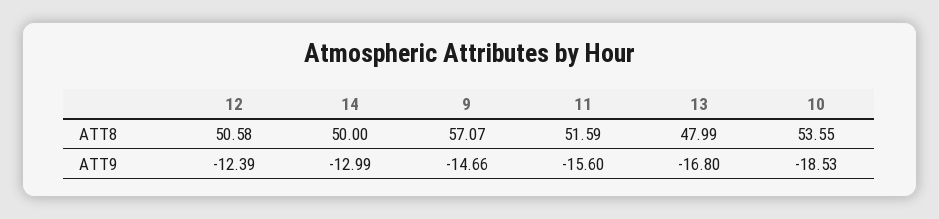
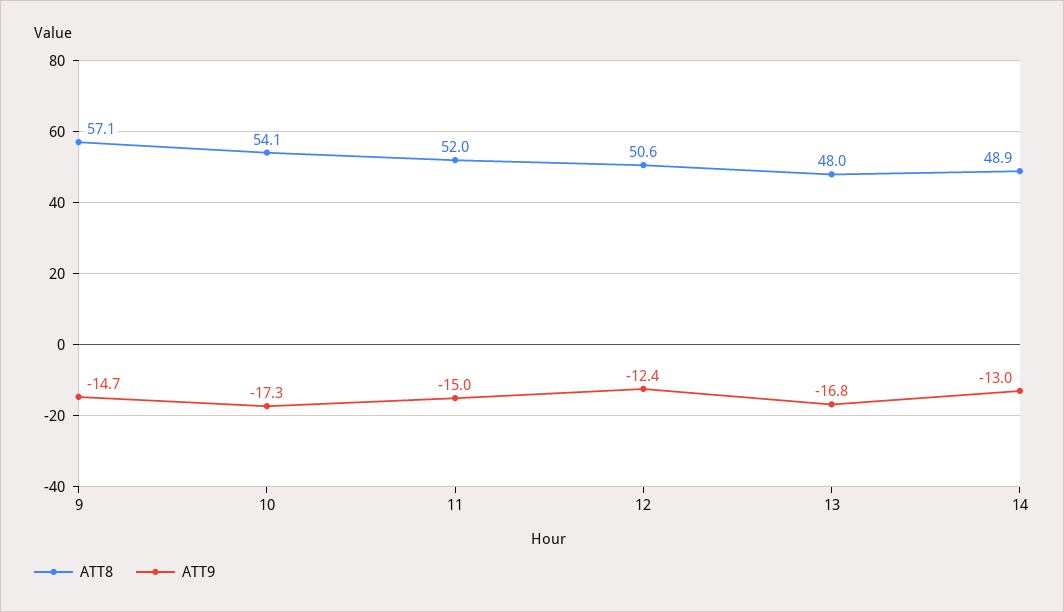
ATT8, 14: 50 -> 48.9
ATT8, 11: 51.59 -> 52
ATT8, 10: 53.55 -> 54.1
ATT9, 11: -15.6 -> -15
ATT9, 10: -18.53 -> -17.3

